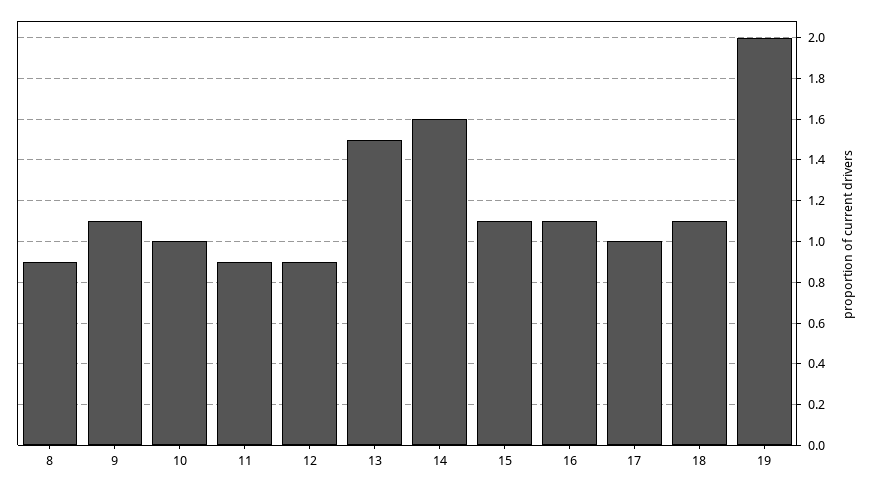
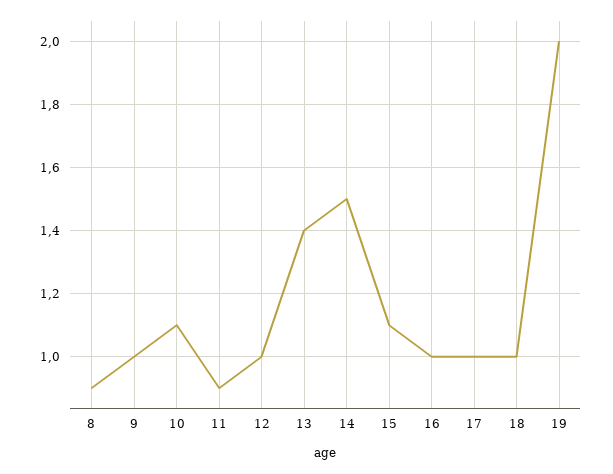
9: 1.1 -> 1
10: 1 -> 1.1
12: 0.9 -> 1
13: 1.5 -> 1.4
14: 1.6 -> 1.5
16: 1.1 -> 1
18: 1.1 -> 1

